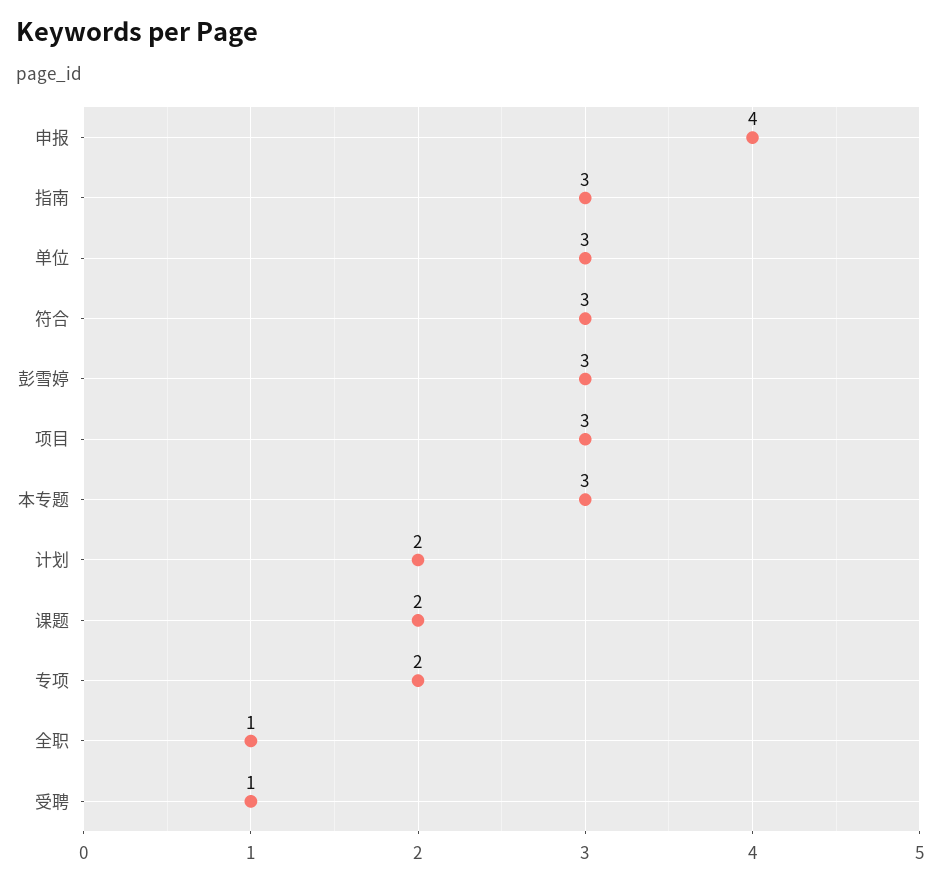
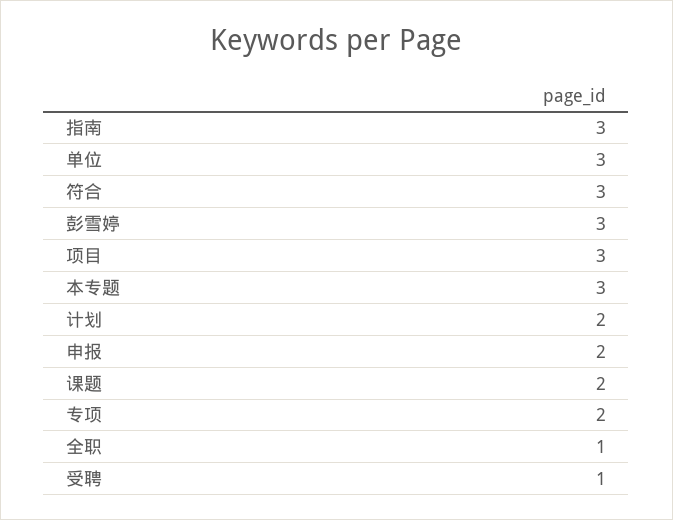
申报: 4 -> 2

